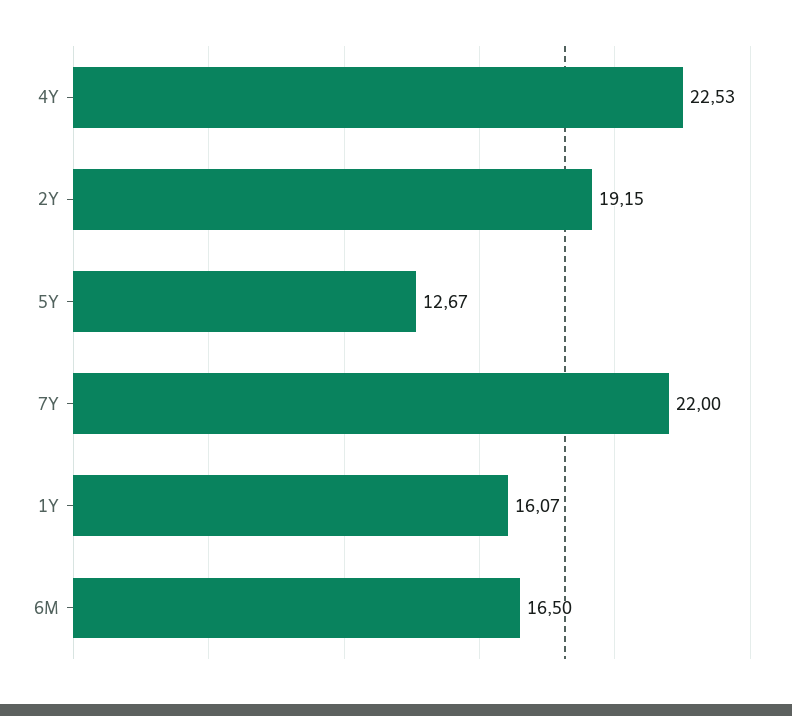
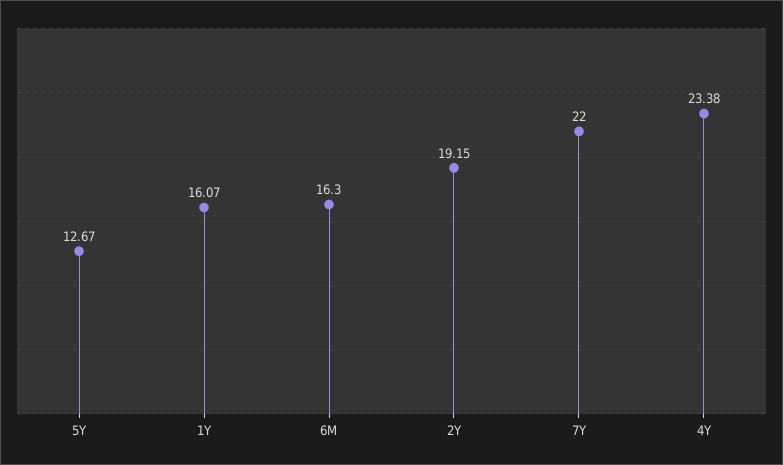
4Y: 22.53 -> 23.38
6M: 16.5 -> 16.3

